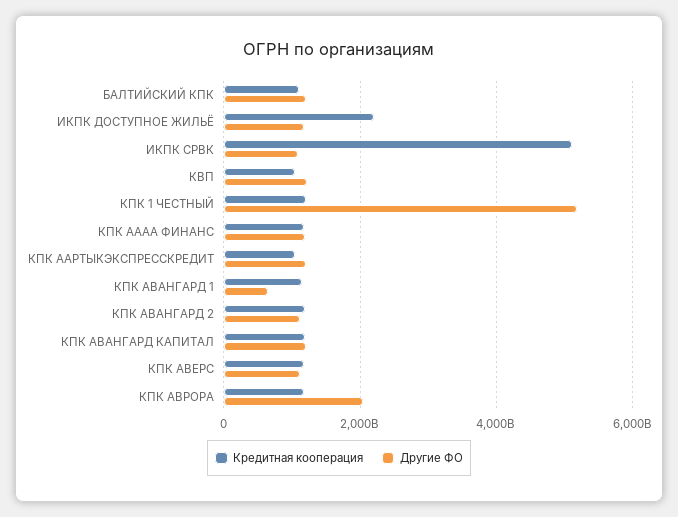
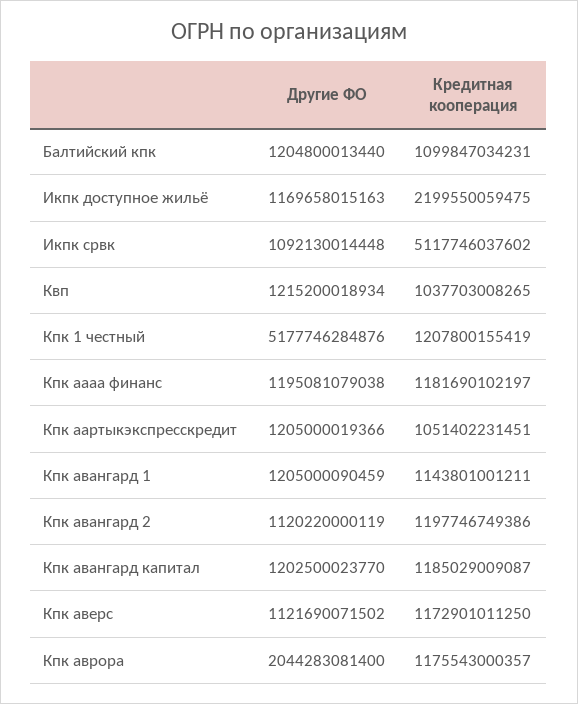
Другие ФО, КПК АВАНГАРД 1: 600000000000 -> 1205000090459

